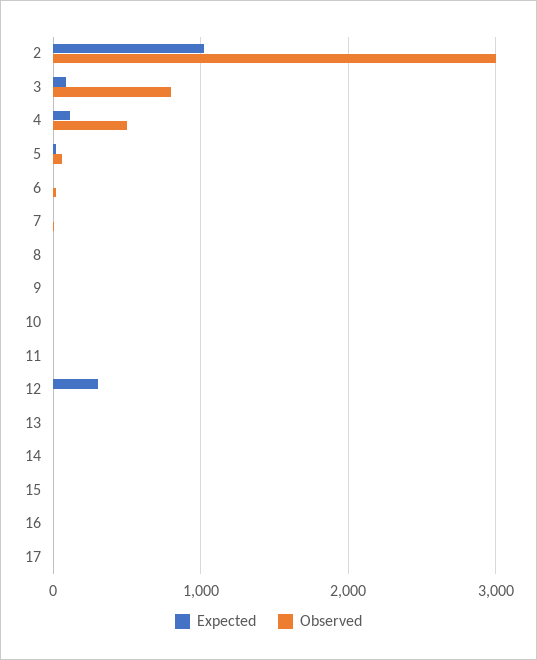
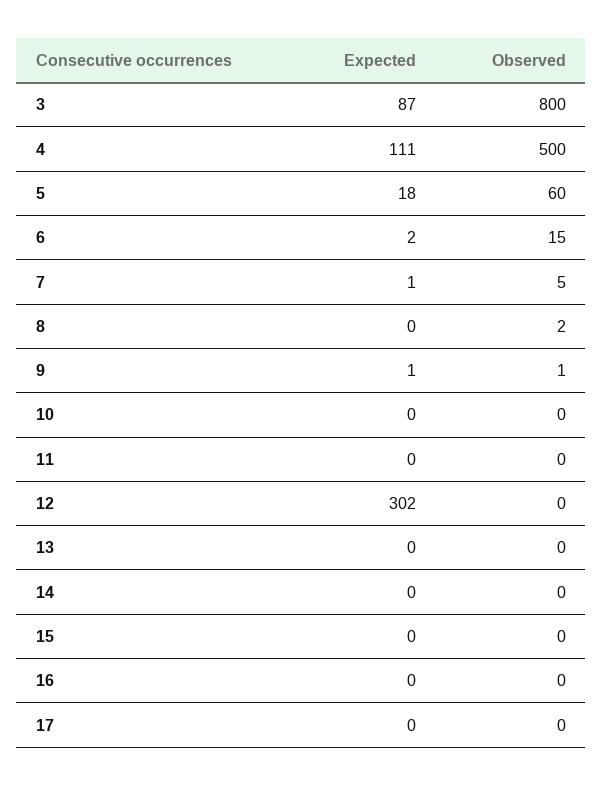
Expected, 2: 1000 -> none
Observed, 2: 3000 -> none

